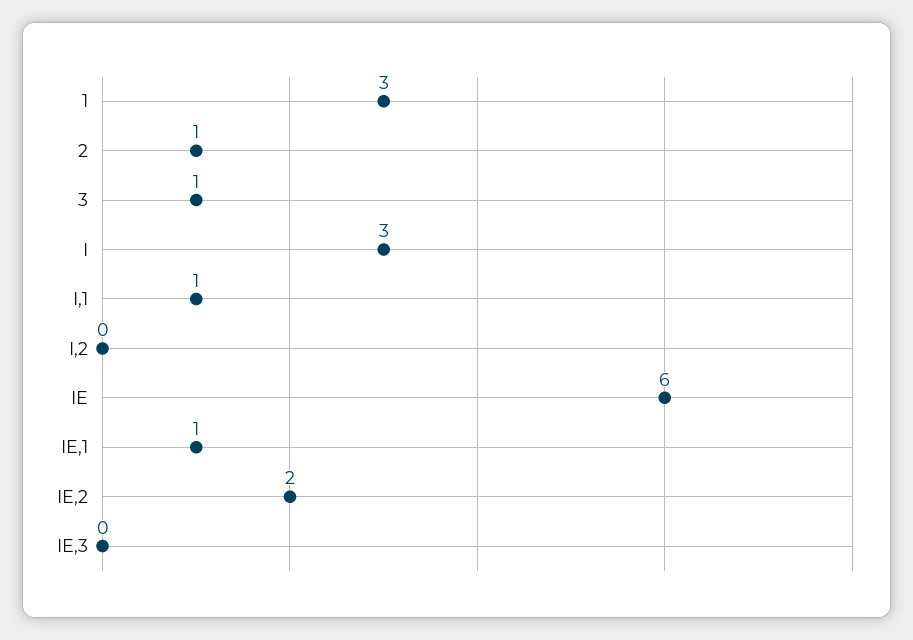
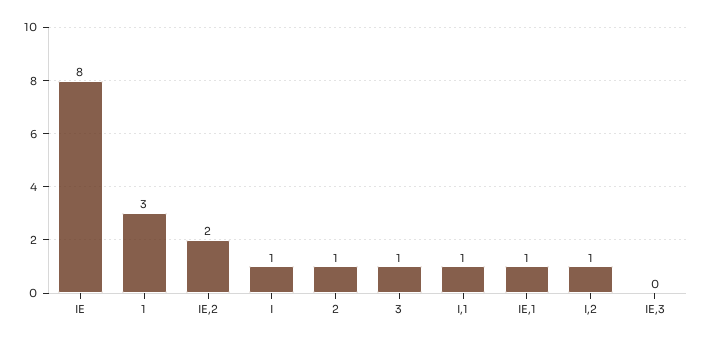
I: 3 -> 1
I,2: 0 -> 1
IE: 6 -> 8

